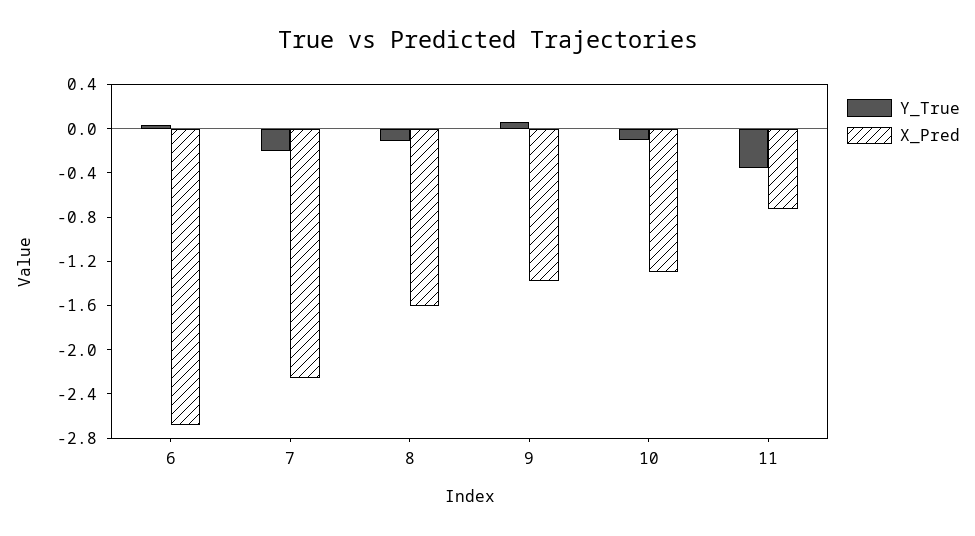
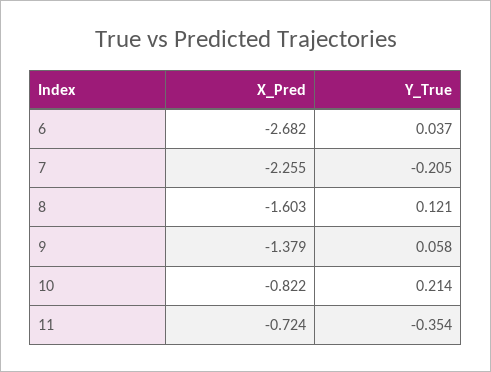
Y_True, 8: -0.1 -> 0.121
Y_True, 10: -0.1 -> 0.214
X_Pred, 10: -1.3 -> -0.822

